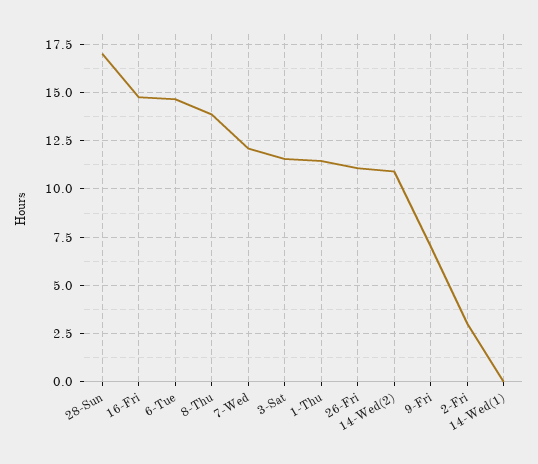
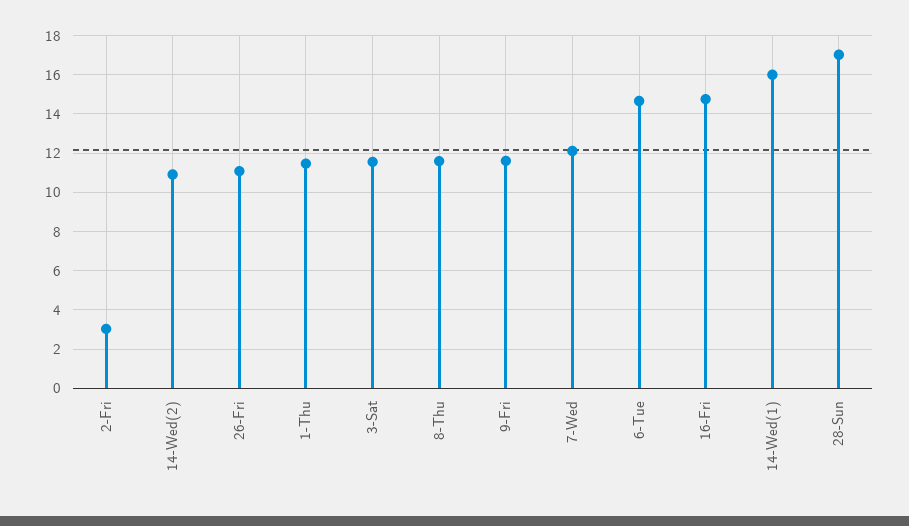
8-Thu: 14 -> 11.5
9-Fri: 7 -> 11.5
14-Wed(1): 0 -> 16

